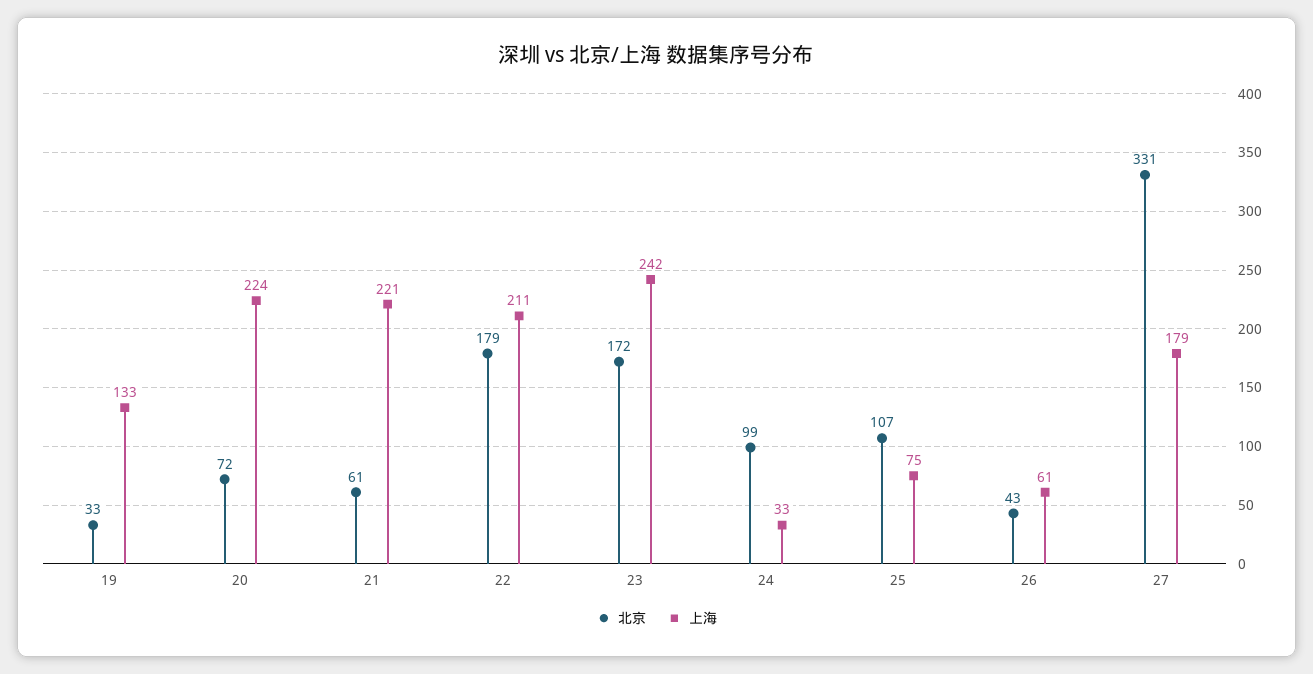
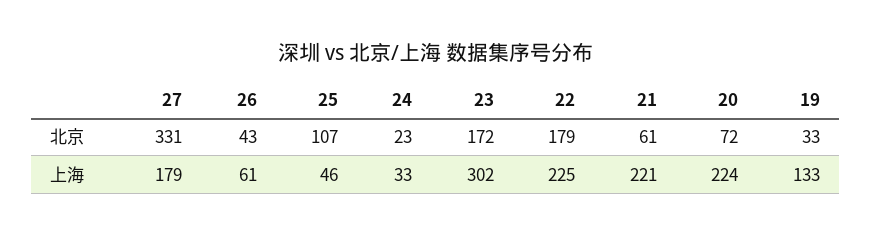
上海, 22: 211 -> 225
上海, 23: 242 -> 302
北京, 24: 99 -> 23
上海, 25: 75 -> 46

